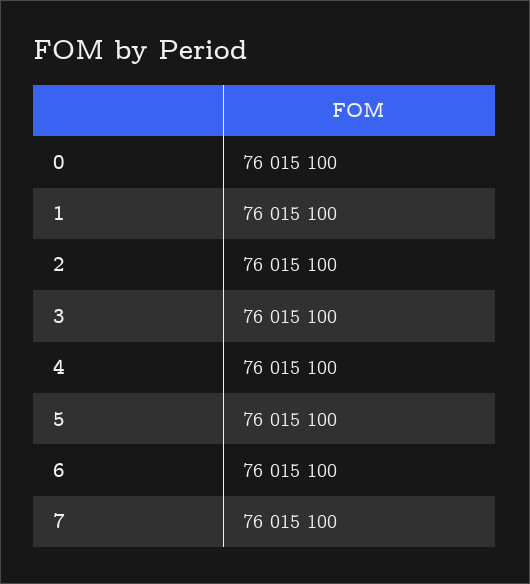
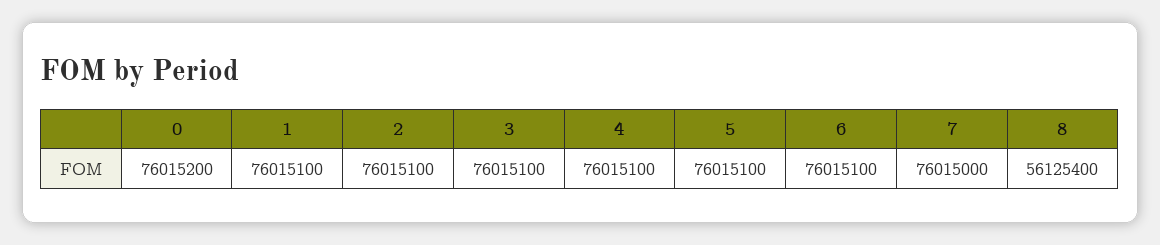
0: 76015100 -> 76015200
7: 76015100 -> 76015000
8: none -> 56125400

